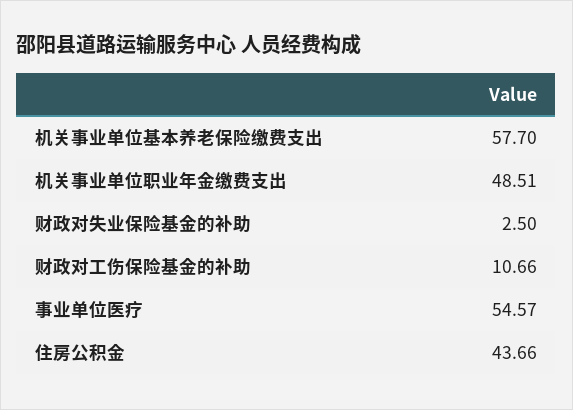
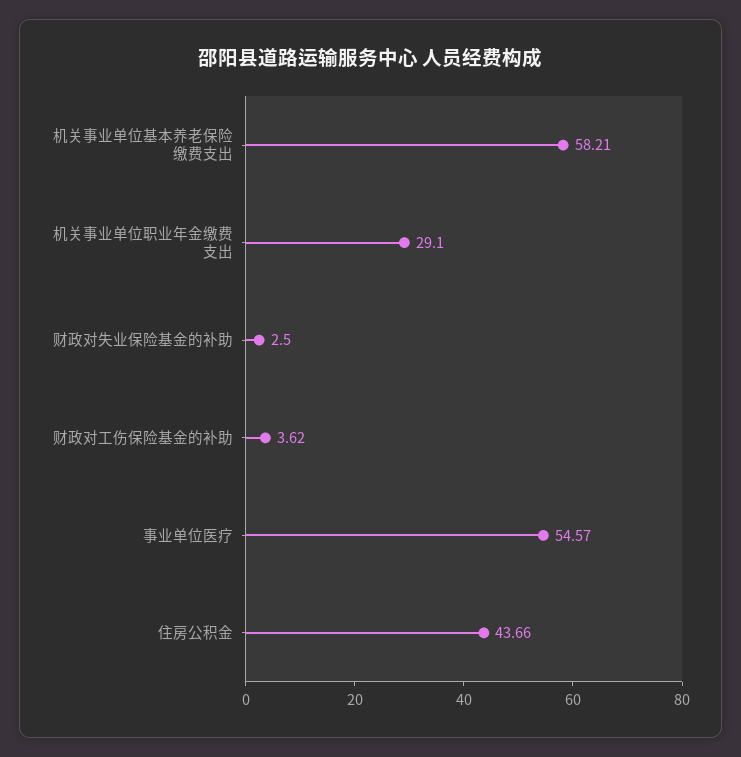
机关事业单位基本养老保险缴费支出: 57.7 -> 58.21
机关事业单位职业年金缴费支出: 48.51 -> 29.1
财政对工伤保险基金的补助: 10.66 -> 3.62

